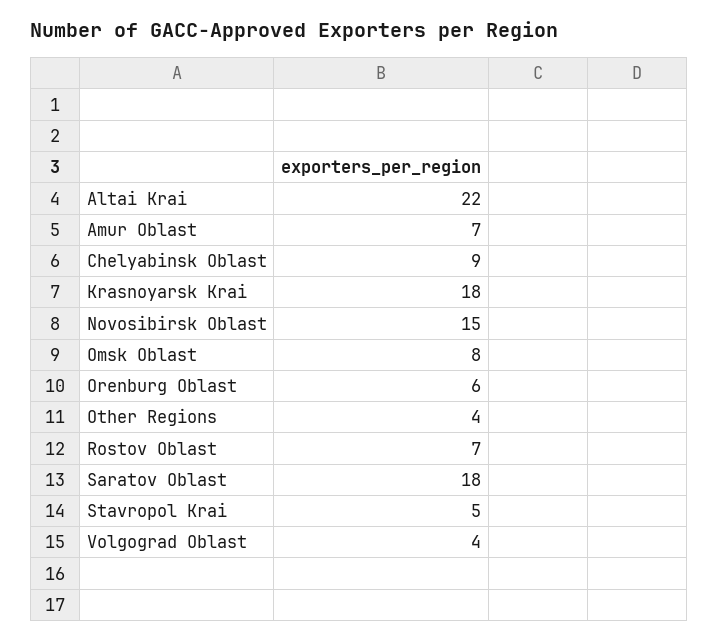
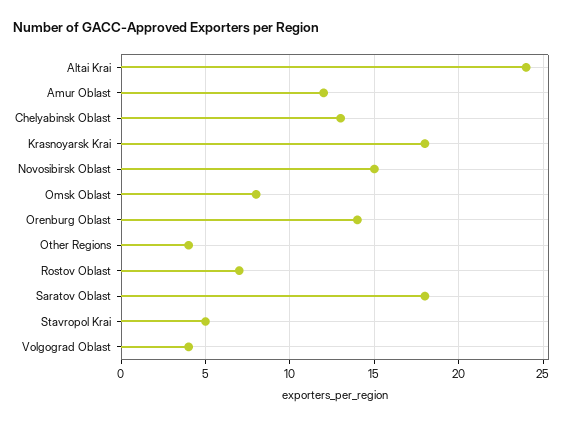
Altai Krai: 22 -> 24
Amur Oblast: 7 -> 12
Chelyabinsk Oblast: 9 -> 13
Orenburg Oblast: 6 -> 14

